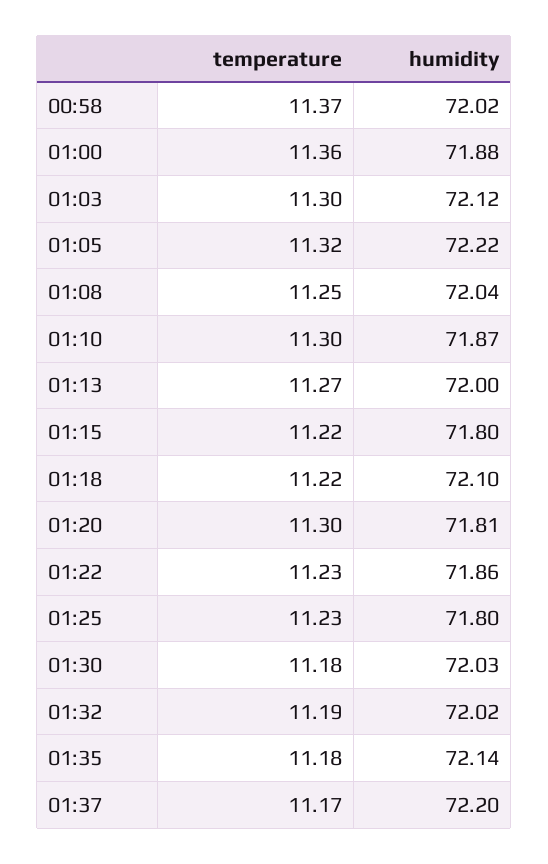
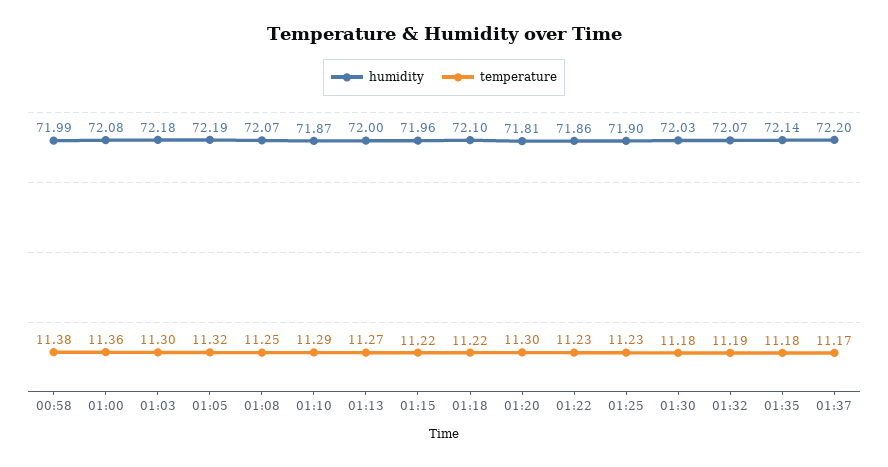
temperature, 00:58: 11.37 -> 11.38
humidity, 00:58: 72.02 -> 71.99
humidity, 01:00: 71.88 -> 72.08
humidity, 01:03: 72.12 -> 72.18
humidity, 01:05: 72.22 -> 72.19
humidity, 01:08: 72.04 -> 72.07
temperature, 01:10: 11.3 -> 11.29
humidity, 01:15: 71.8 -> 71.96
humidity, 01:25: 71.8 -> 71.9
humidity, 01:32: 72.02 -> 72.07

